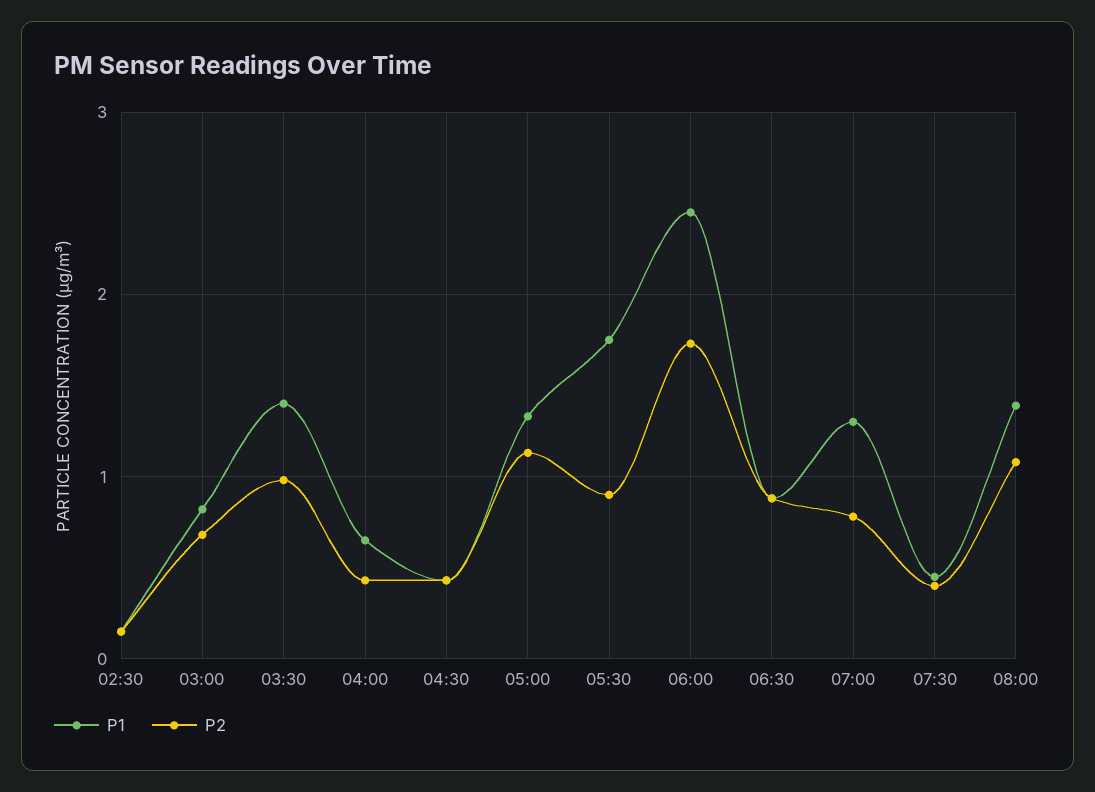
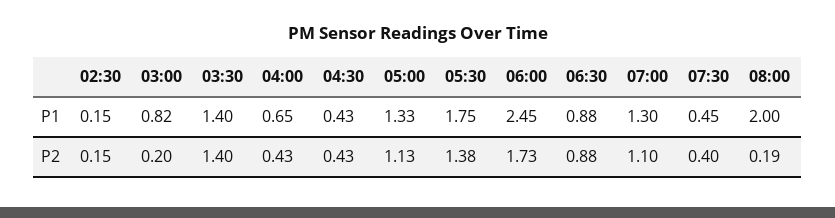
P2, 03:00: 0.7 -> 0.2
P2, 03:30: 1 -> 1.4
P2, 05:30: 0.9 -> 1.38
P2, 07:00: 0.8 -> 1.1
P1, 08:00: 1.4 -> 2
P2, 08:00: 1.1 -> 0.19

